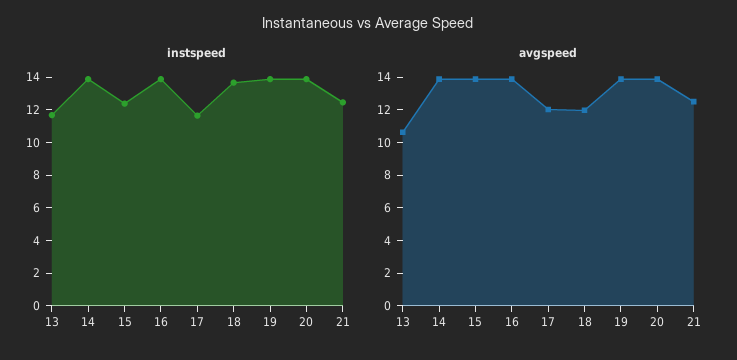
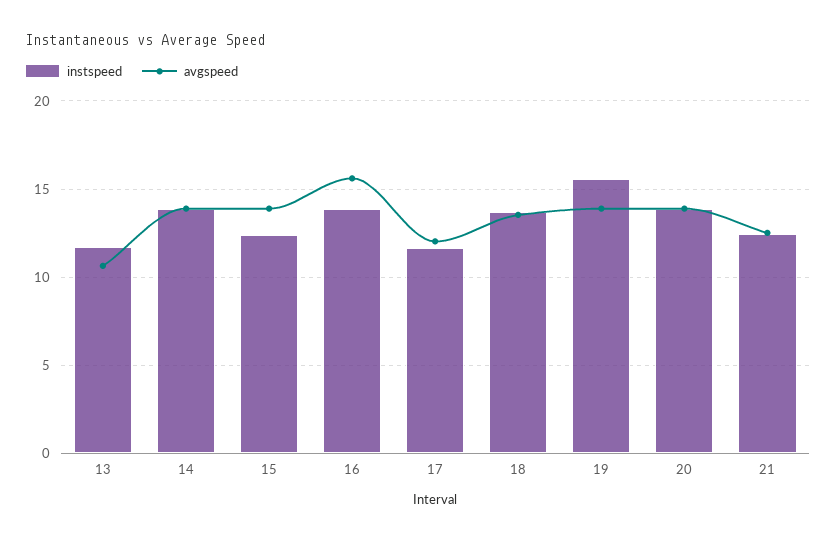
instspeed, 19: 14 -> 15.5
avgspeed, 16: 14 -> 15.5
avgspeed, 18: 12 -> 13.5

